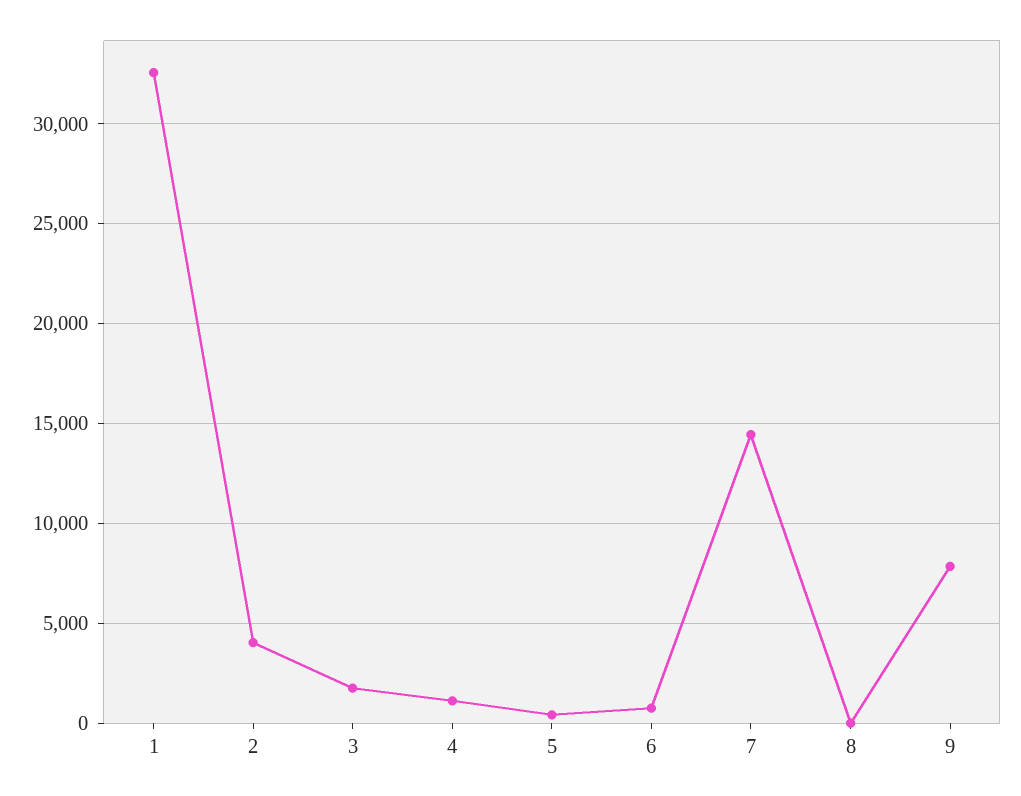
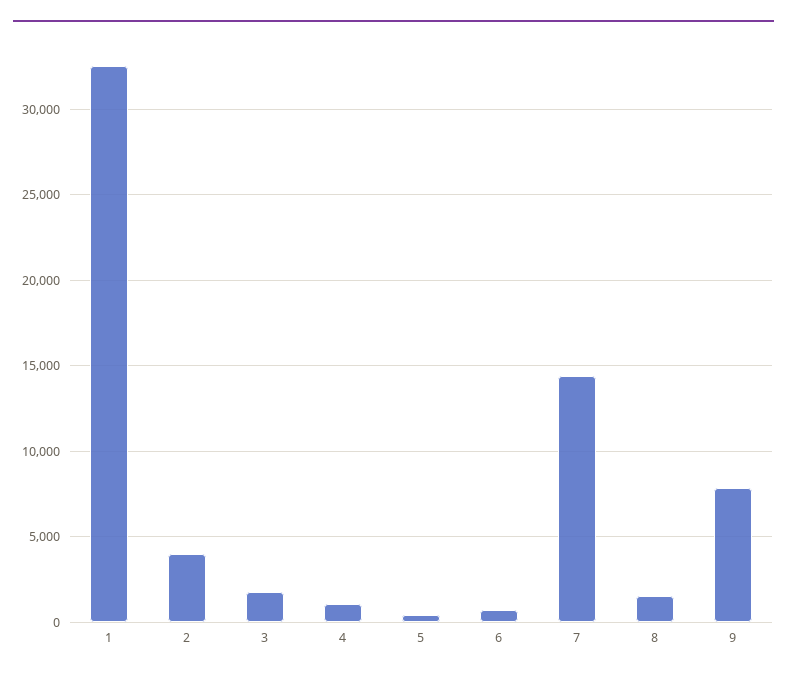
8: 0 -> 1500

